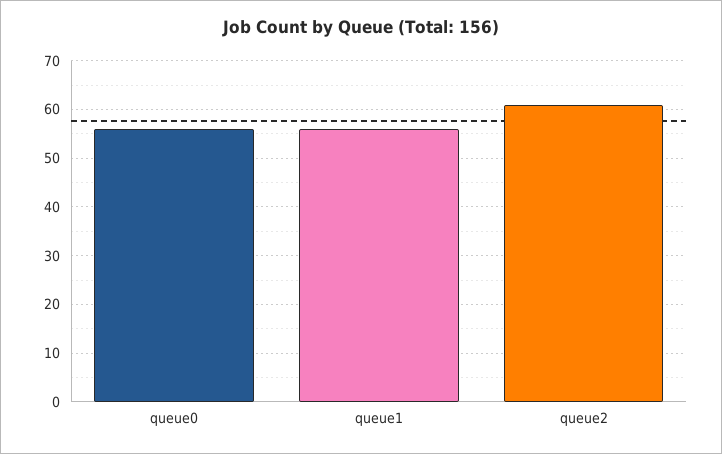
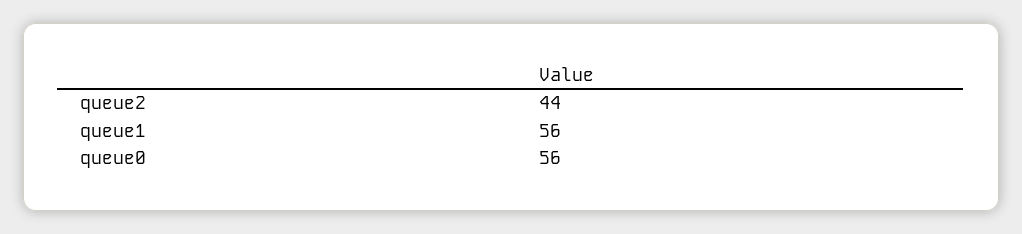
queue2: 60 -> 44

